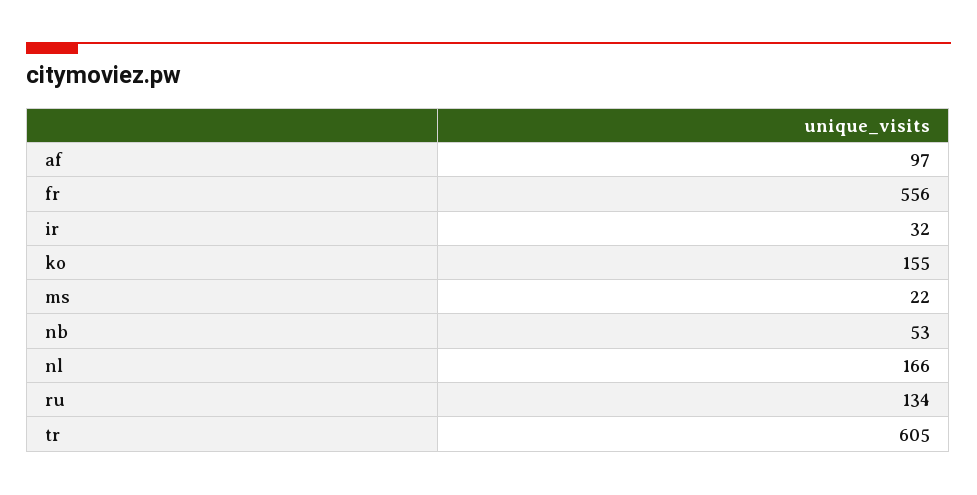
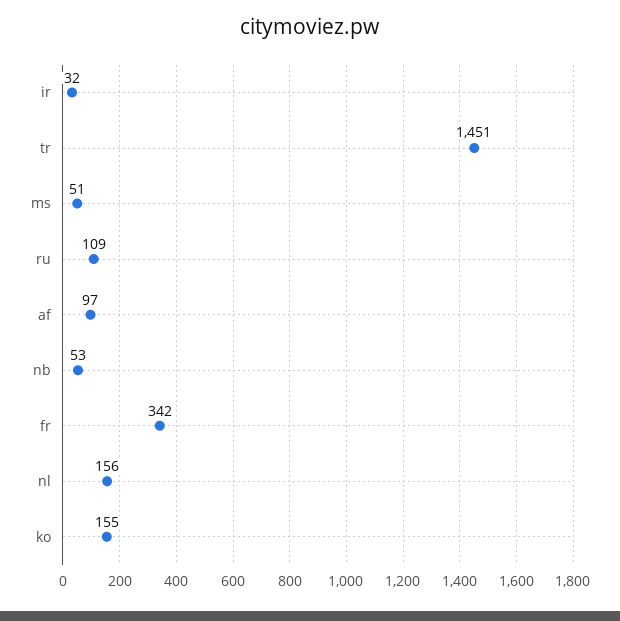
fr: 556 -> 342
ms: 22 -> 51
nl: 166 -> 156
ru: 134 -> 109
tr: 605 -> 1451

